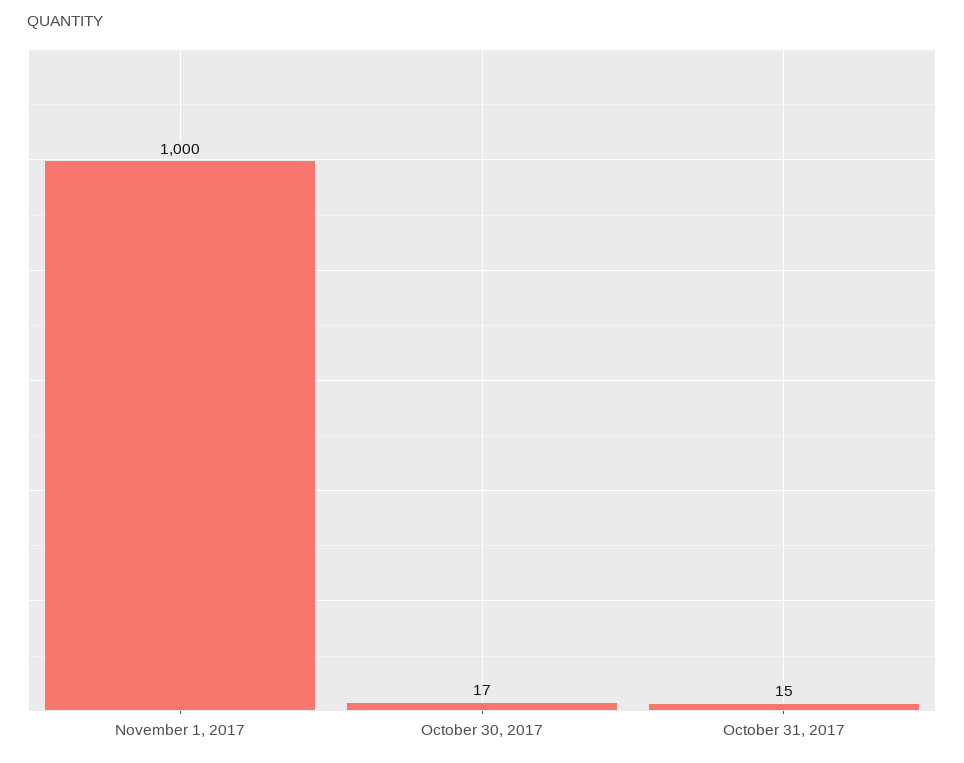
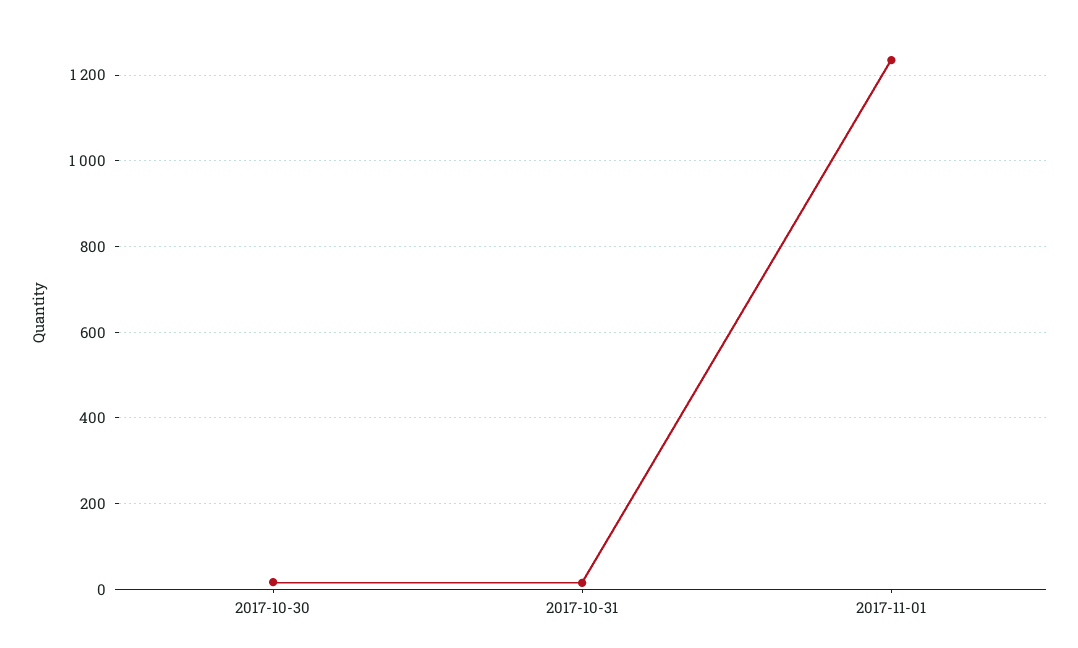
November 1, 2017: 1000 -> 1240

